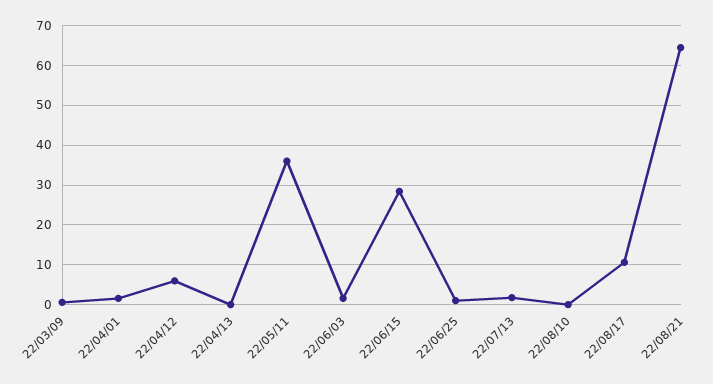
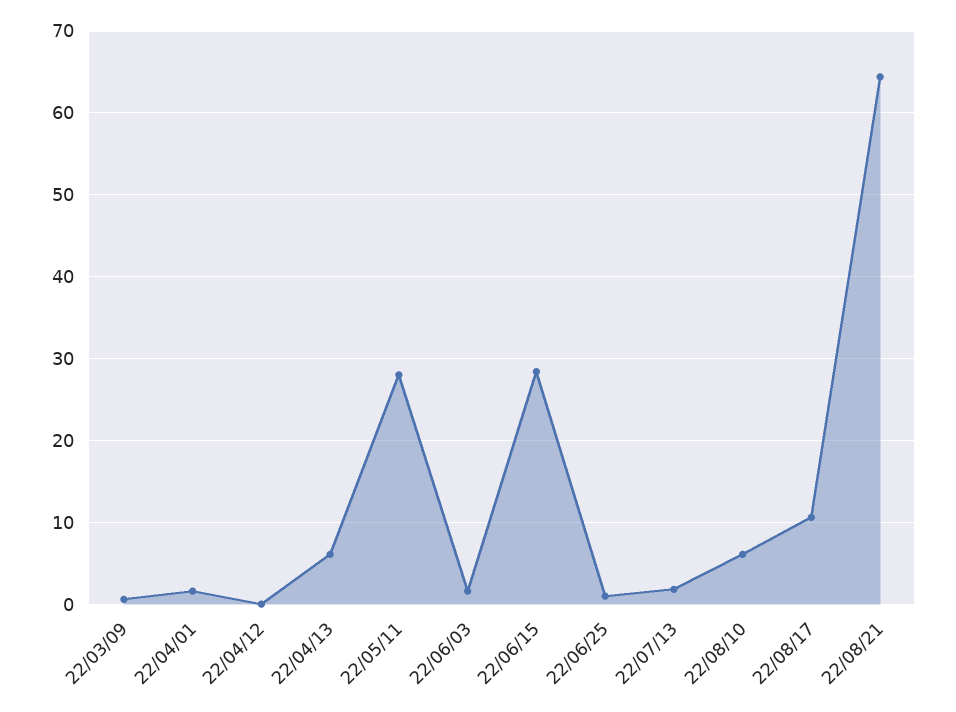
22/04/12: 6 -> 0
22/04/13: 0 -> 6
22/05/11: 36 -> 28
22/08/10: 0 -> 6

